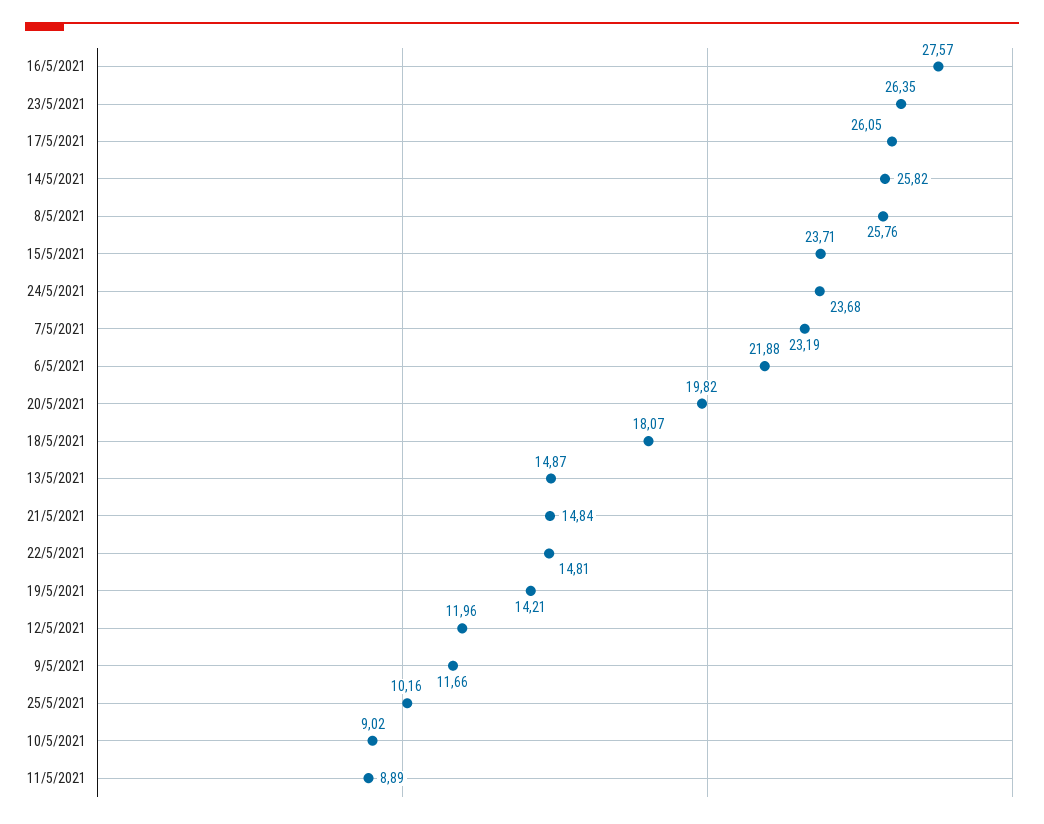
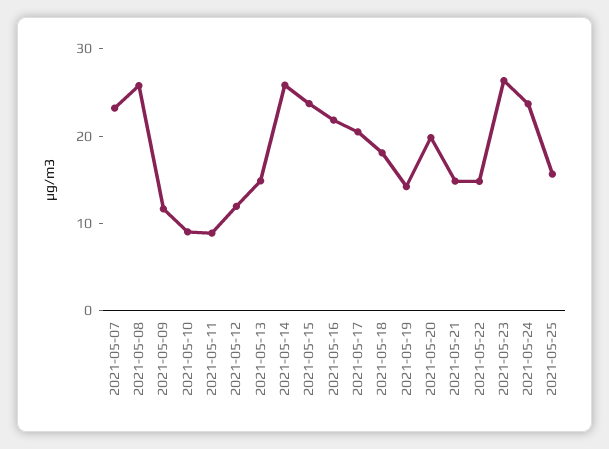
16/5/2021: 27.57 -> 22
17/5/2021: 26.05 -> 20
6/5/2021: 21.88 -> none
25/5/2021: 10.16 -> 16

